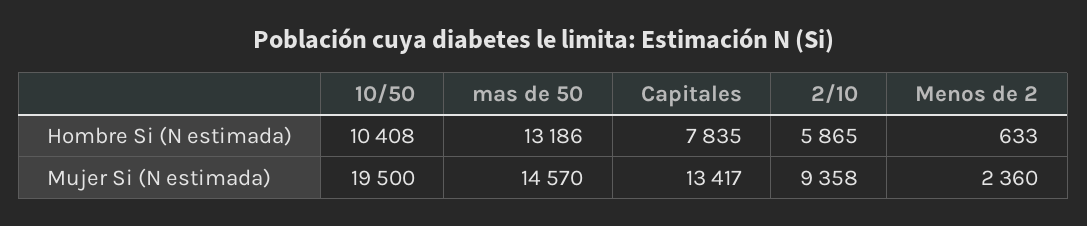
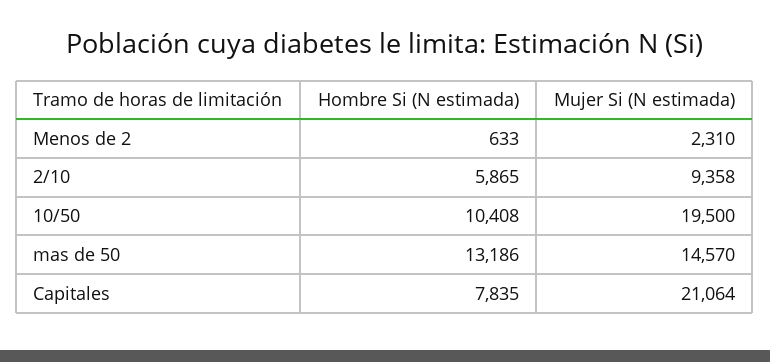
Capitales, Mujer Si (N estimada): 13417 -> 21064
Menos de 2, Mujer Si (N estimada): 2360 -> 2310

